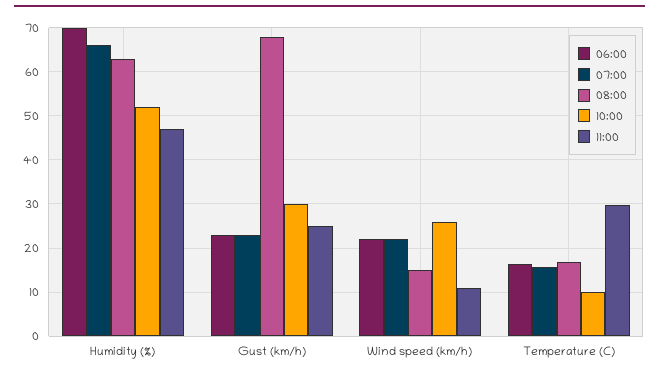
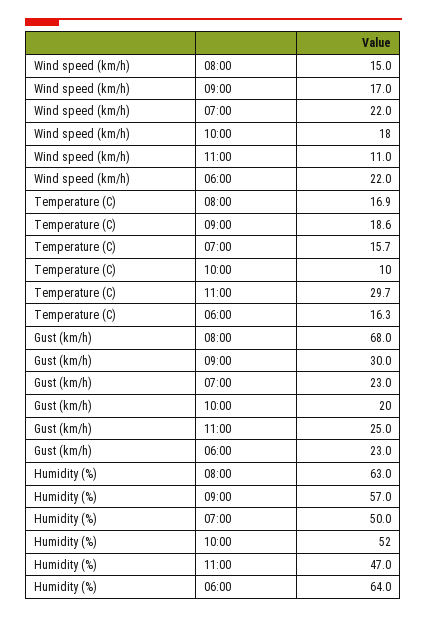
06:00, Humidity (%): 70 -> 64
07:00, Humidity (%): 66 -> 50
10:00, Gust (km/h): 30 -> 20
10:00, Wind speed (km/h): 26 -> 18
09:00, Wind speed (km/h): none -> 17
09:00, Temperature (C): none -> 18.6
09:00, Gust (km/h): none -> 30
09:00, Humidity (%): none -> 57

